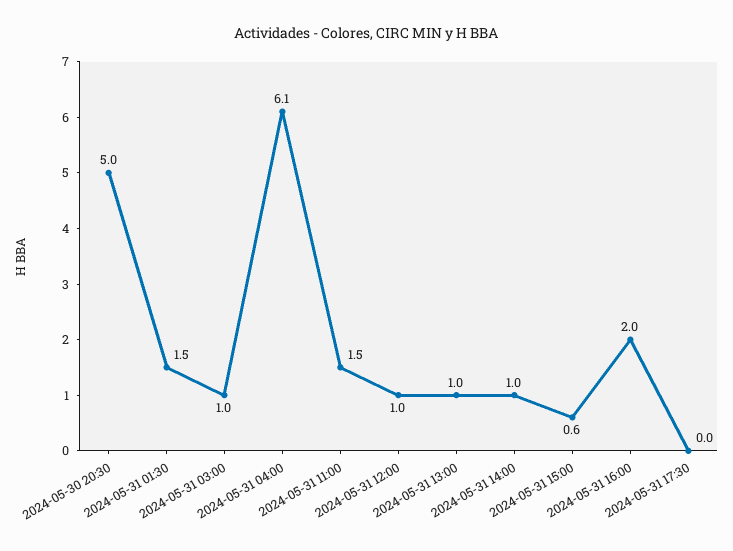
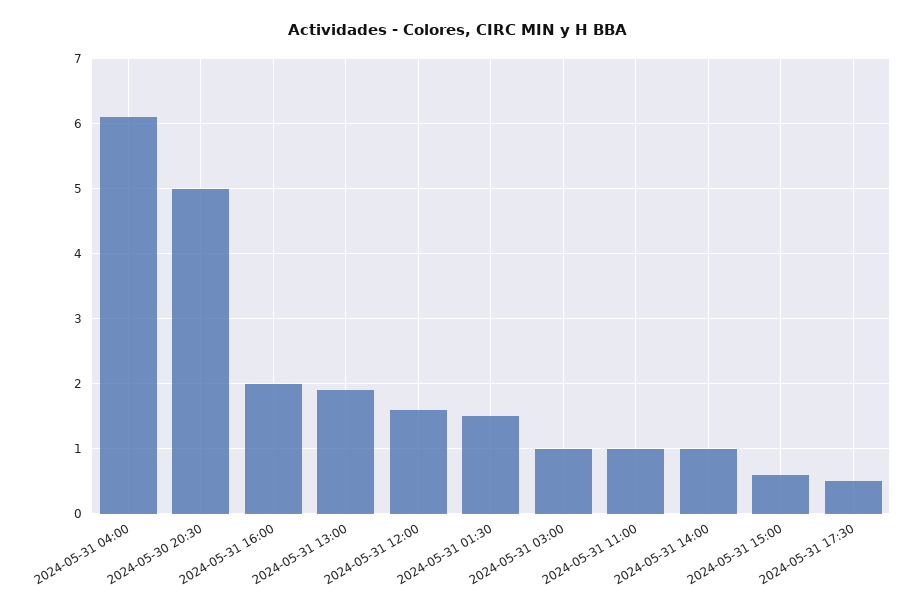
2024-05-31 11:00: 1.5 -> 1
2024-05-31 12:00: 1 -> 1.6
2024-05-31 13:00: 1 -> 1.9
2024-05-31 17:30: 0 -> 0.5

